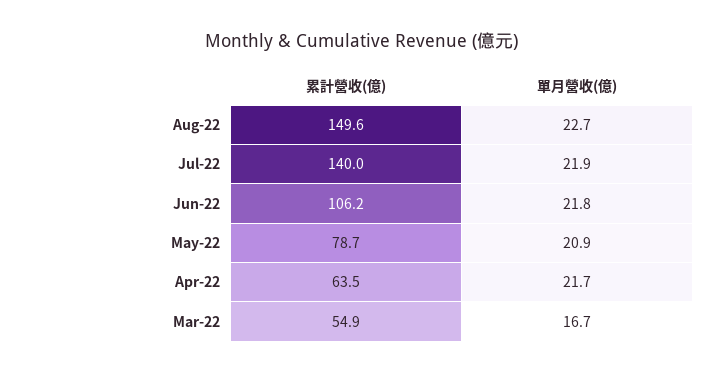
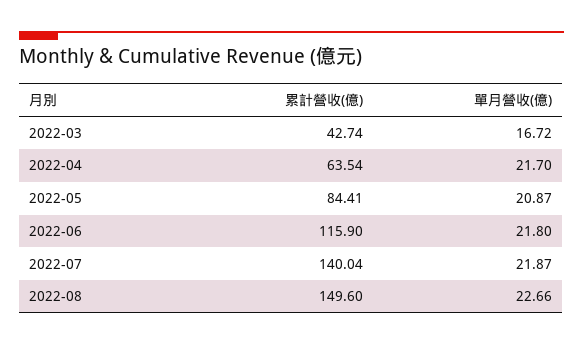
累計營收(億), Jun-22: 106.2 -> 115.9
累計營收(億), May-22: 78.7 -> 84.41
累計營收(億), Mar-22: 54.9 -> 42.74

